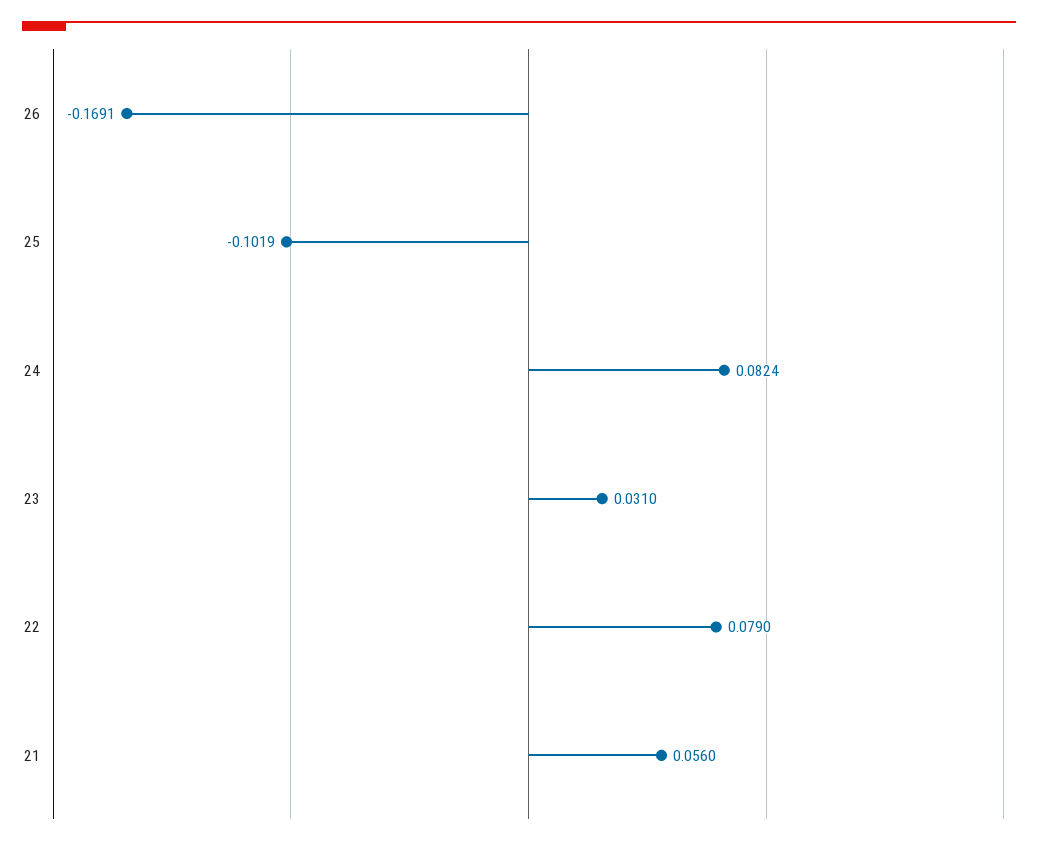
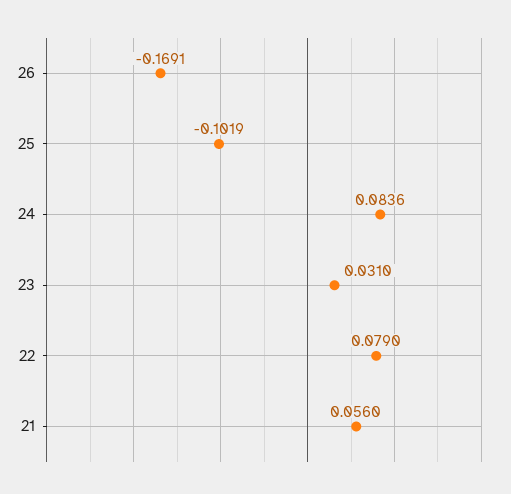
24: 0.0824 -> 0.0836

